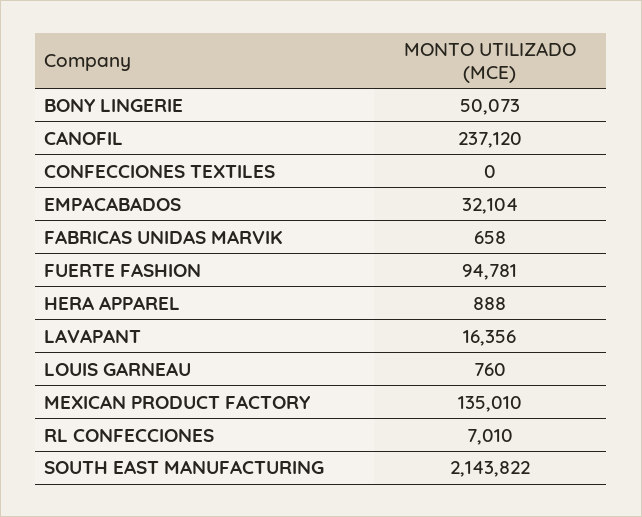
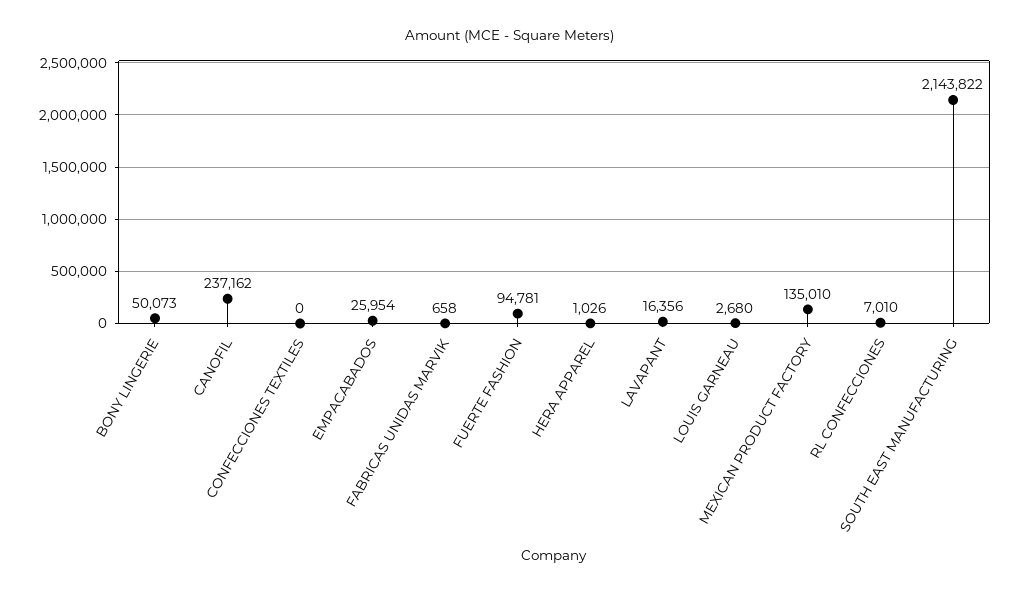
CANOFIL: 237120 -> 237162
EMPACABADOS: 32104 -> 25954
HERA APPAREL: 888 -> 1026
LOUIS GARNEAU: 760 -> 2680

